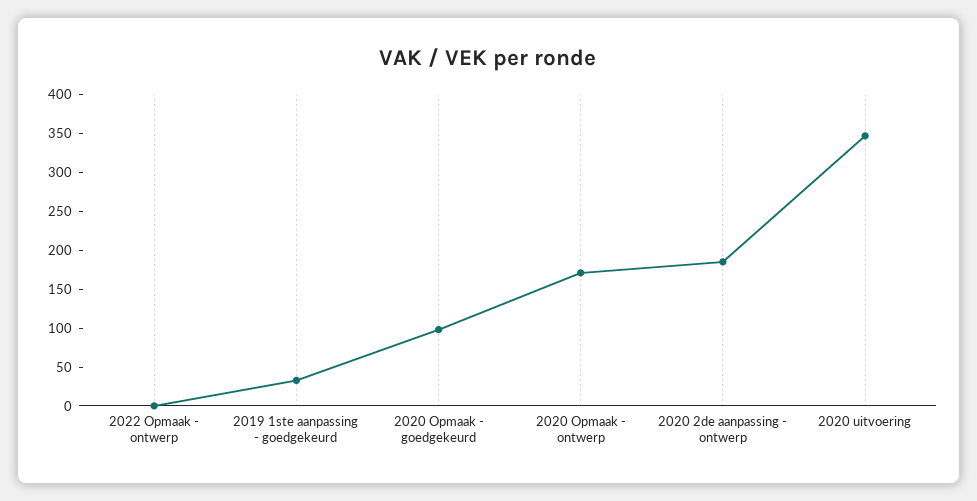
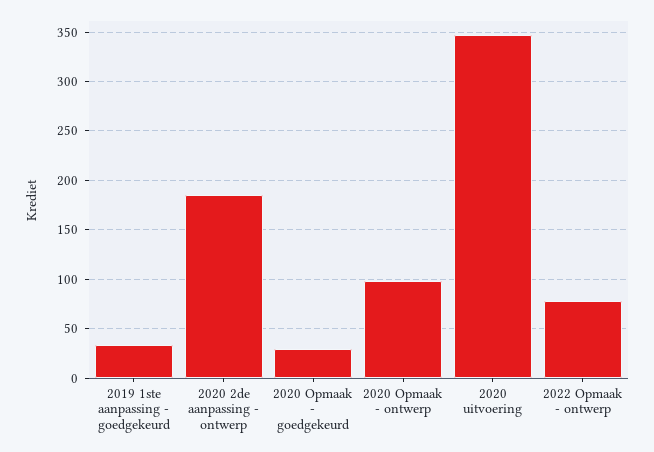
2022 Opmaak - ontwerp: 0 -> 80
2020 Opmaak - goedgekeurd: 100 -> 30
2020 Opmaak - ontwerp: 175 -> 100

